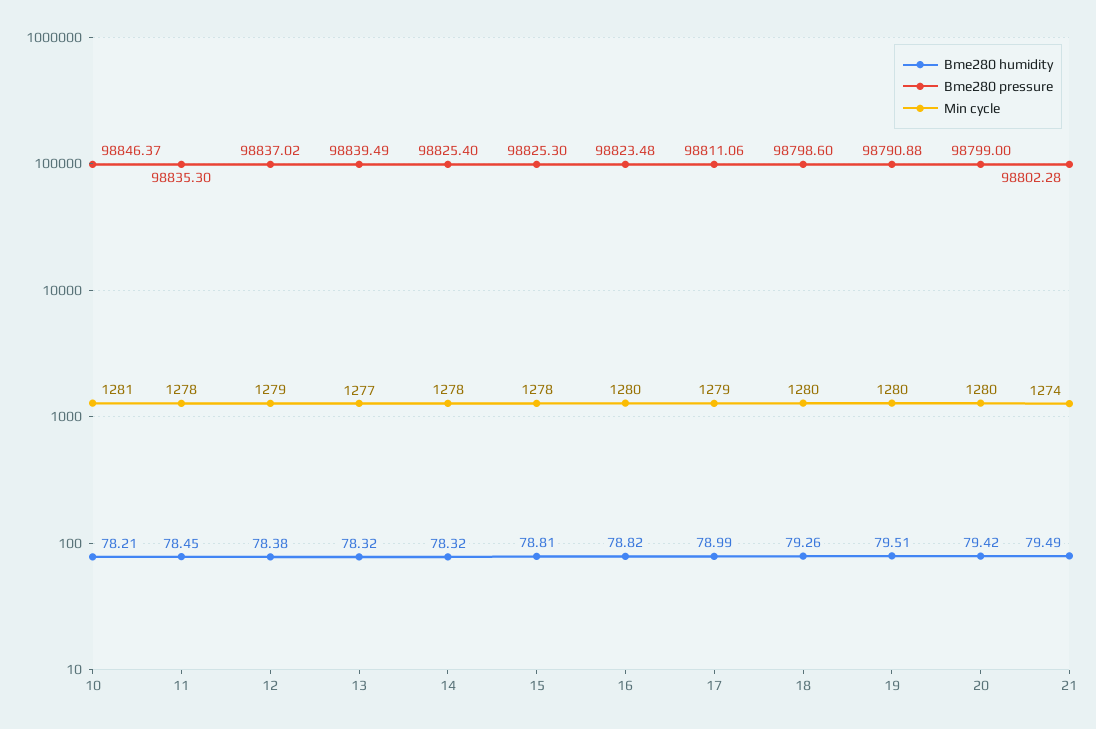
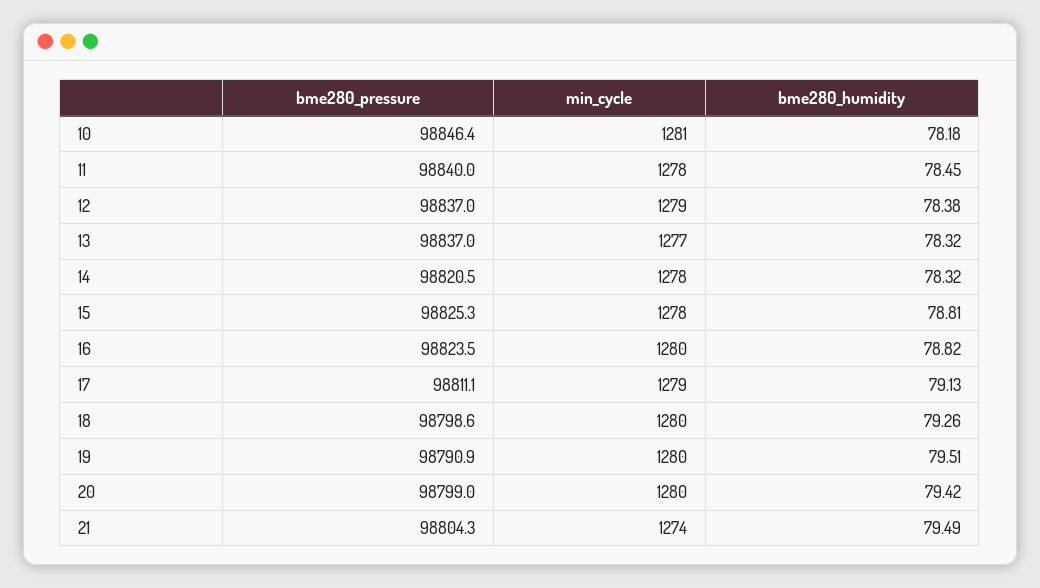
Bme280 humidity, 10: 78.21 -> 78.18
Bme280 pressure, 11: 98835.3 -> 98840
Bme280 pressure, 13: 98839.49 -> 98837
Bme280 pressure, 14: 98825.4 -> 98820.5
Bme280 humidity, 17: 78.99 -> 79.13
Bme280 pressure, 21: 98802.28 -> 98804.3

